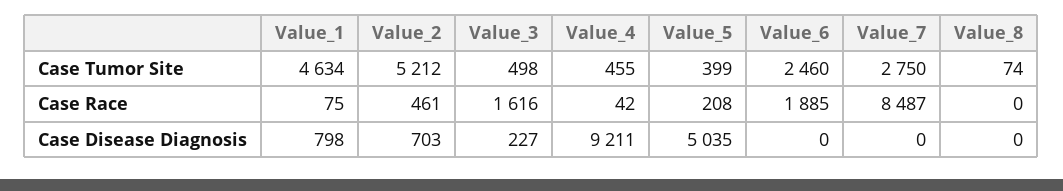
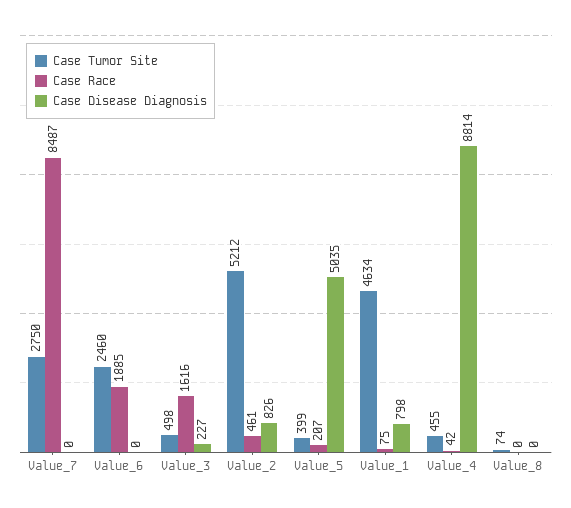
Case Race, Value_5: 208 -> 207
Case Disease Diagnosis, Value_2: 703 -> 826
Case Disease Diagnosis, Value_4: 9211 -> 8814

